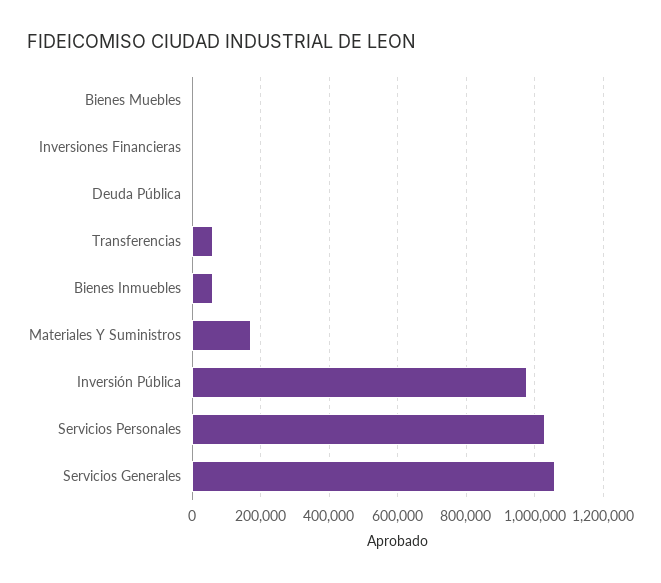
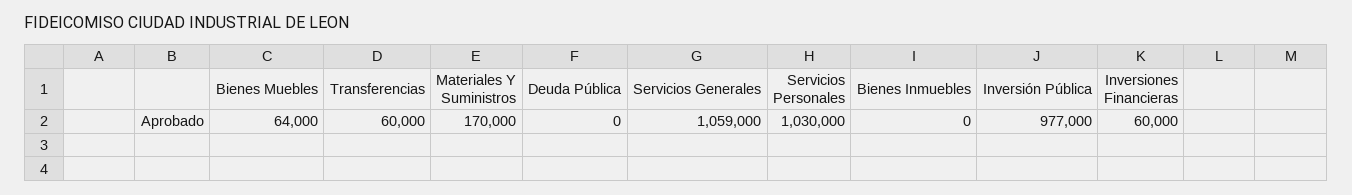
Bienes Muebles: 0 -> 64000
Inversiones Financieras: 0 -> 60000
Bienes Inmuebles: 60000 -> 0

